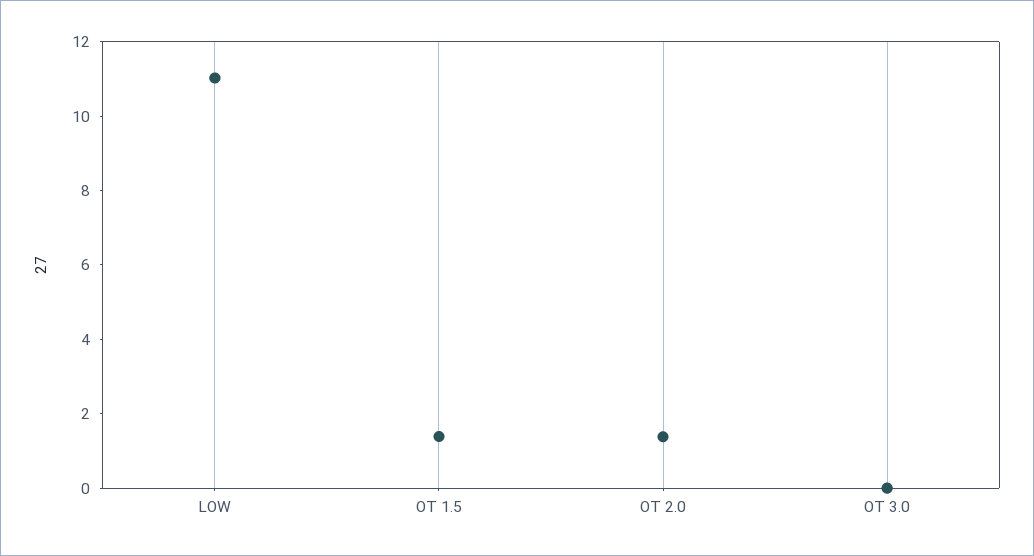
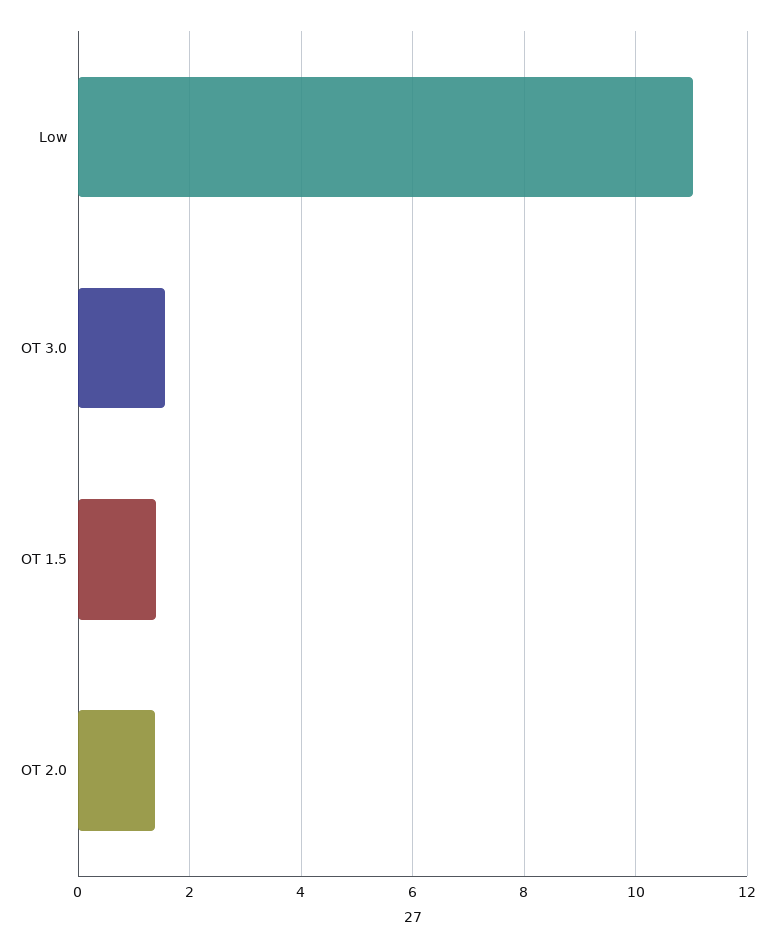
OT 3.0: 0 -> 1.6

